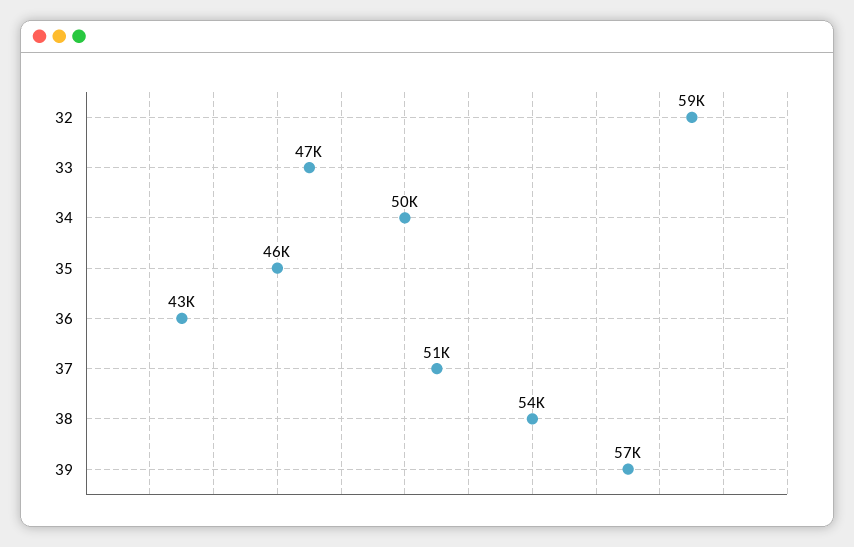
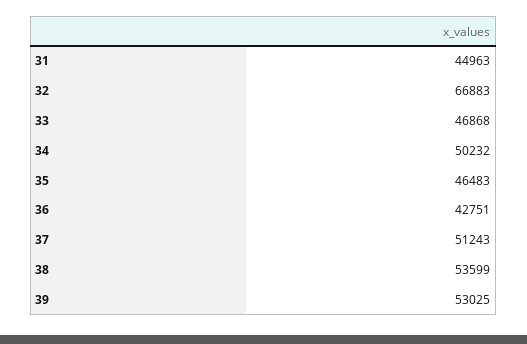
32: 59000 -> 66883
39: 57000 -> 53025
31: none -> 44963

